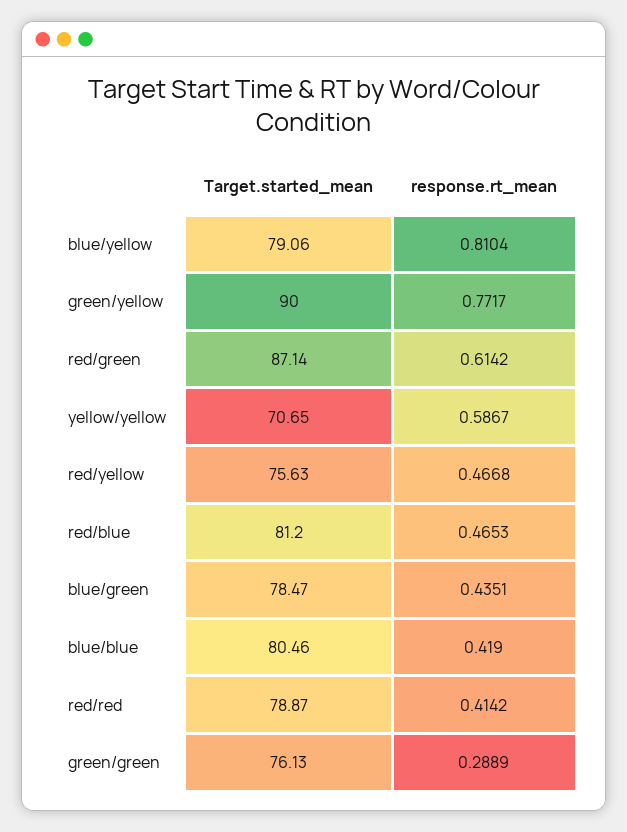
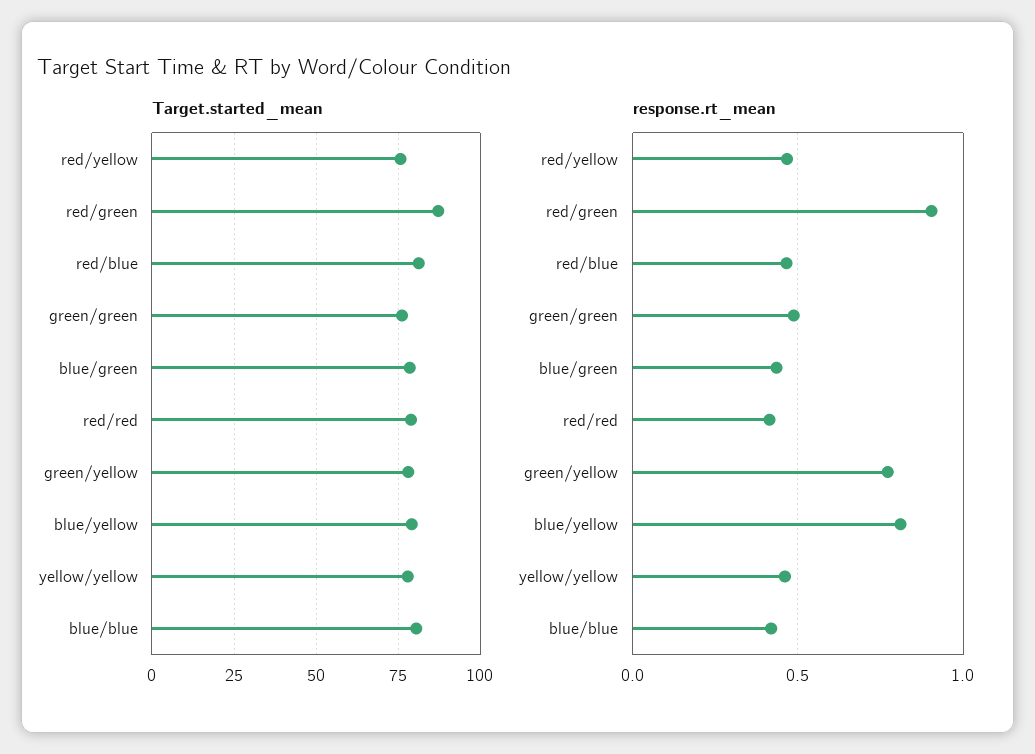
Target.started_mean, green/yellow: 90 -> 77.5
response.rt_mean, red/green: 0.6142 -> 0.9
Target.started_mean, yellow/yellow: 70.65 -> 77.5
response.rt_mean, yellow/yellow: 0.5867 -> 0.45
response.rt_mean, green/green: 0.2889 -> 0.5

